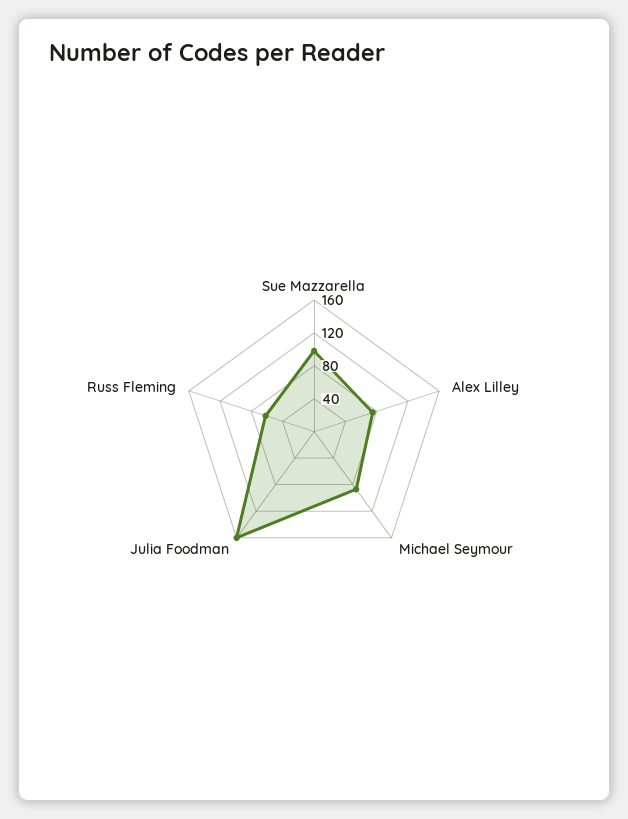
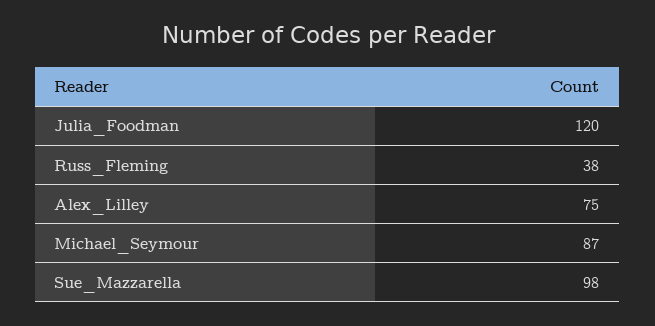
Julia Foodman: 160 -> 120
Russ Fleming: 60 -> 38

